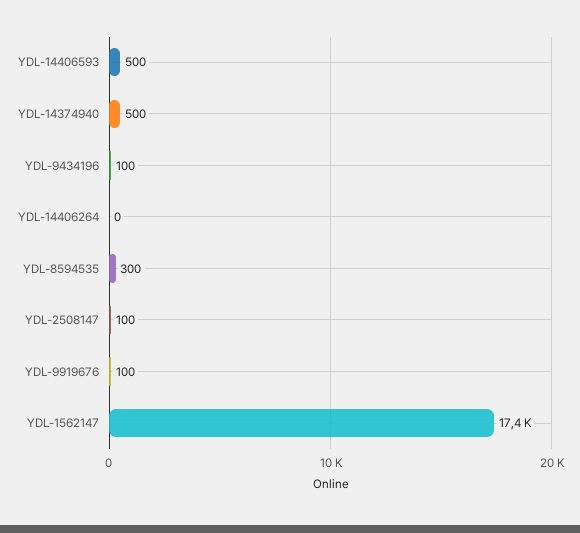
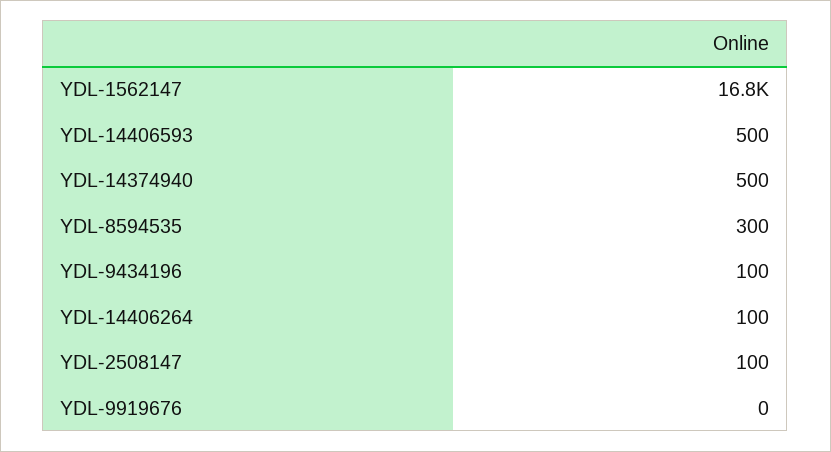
YDL-14406264: 0 -> 100
YDL-9919676: 100 -> 0
YDL-1562147: 17400 -> 16800

